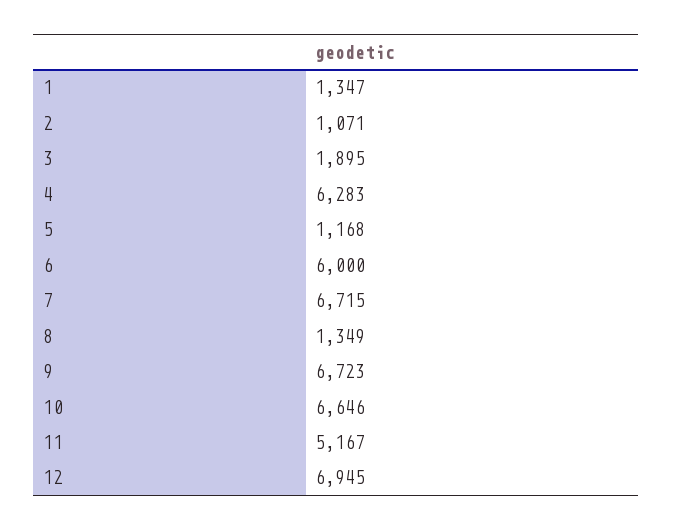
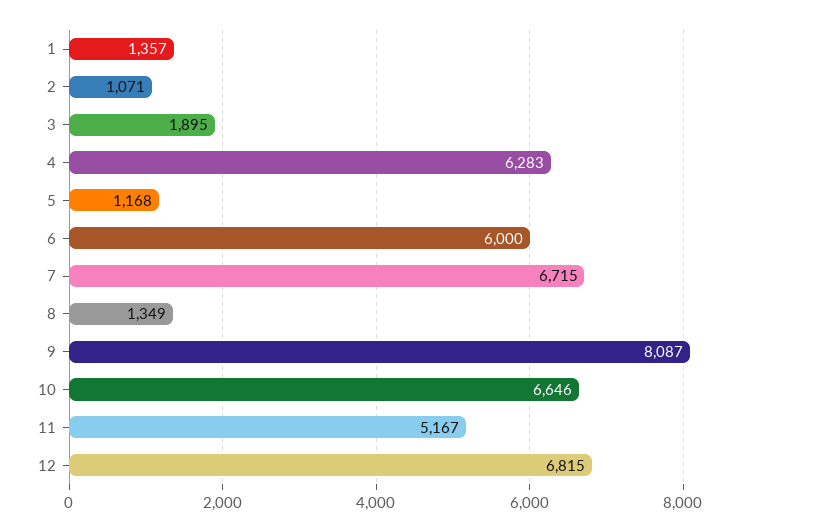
1: 1347 -> 1357
9: 6723 -> 8087
12: 6945 -> 6815

